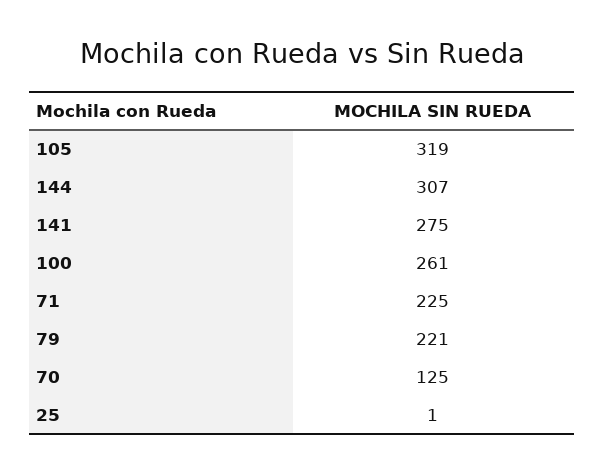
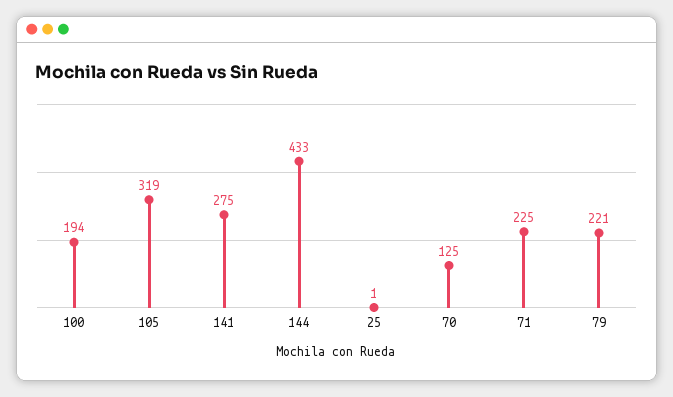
144: 307 -> 433
100: 261 -> 194

